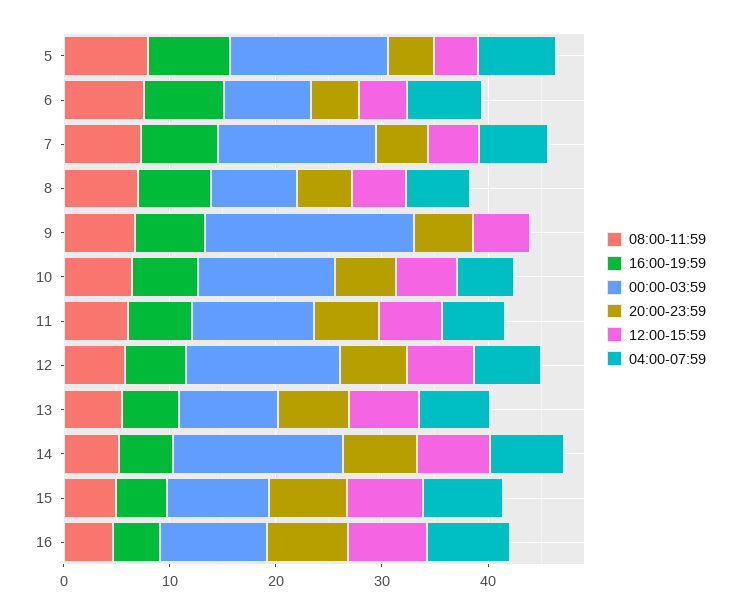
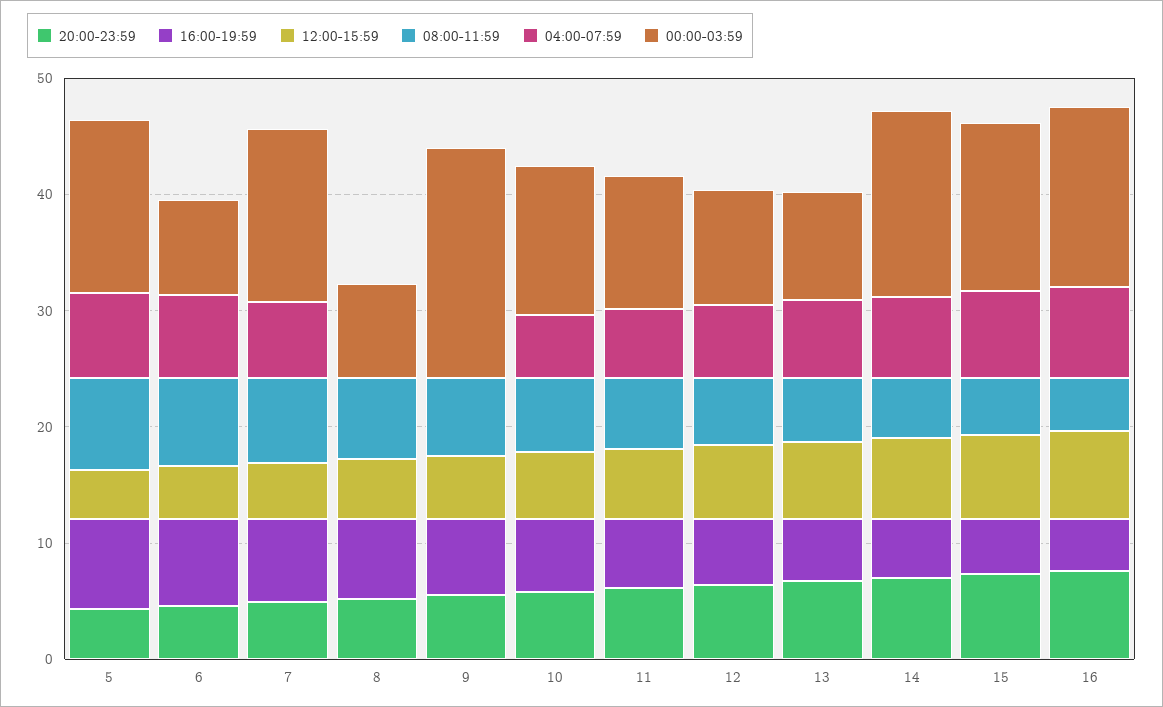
04:00-07:59, 8: 6 -> 0
00:00-03:59, 12: 14 -> 10
00:00-03:59, 15: 10 -> 14
00:00-03:59, 16: 10 -> 16

